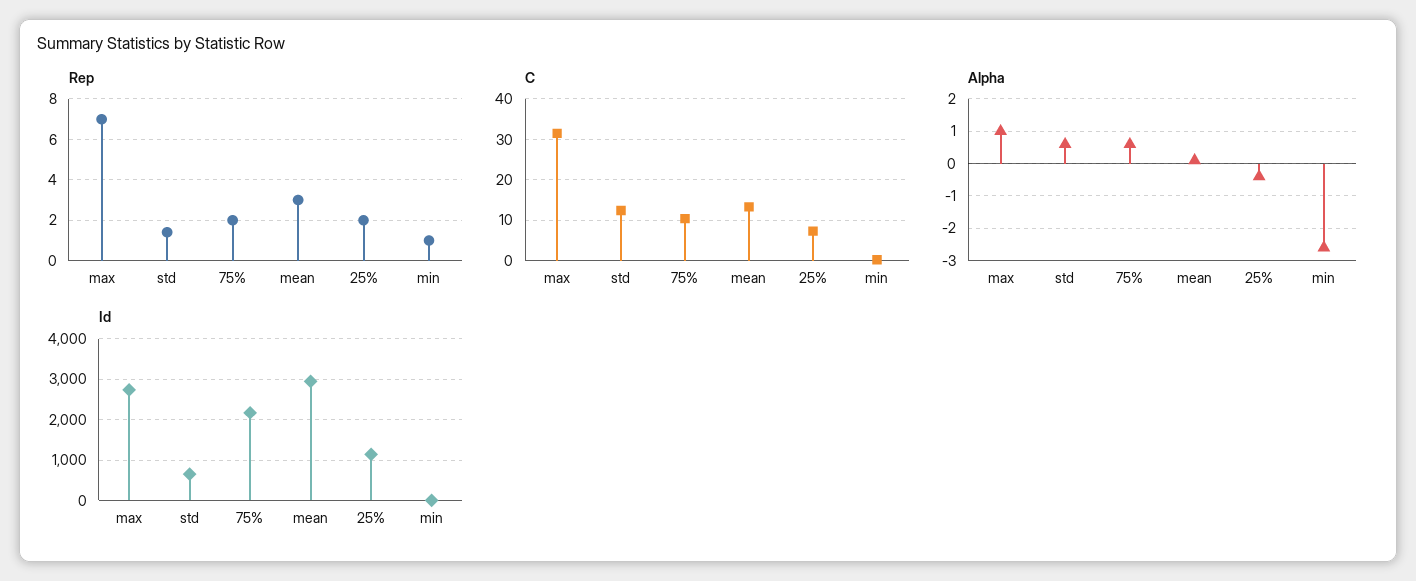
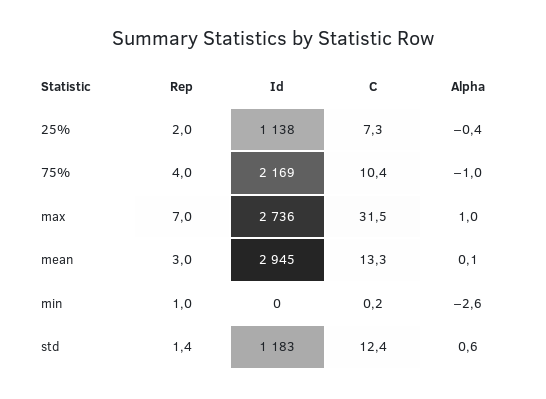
Rep, 75%: 2 -> 4
Alpha, 75%: 0.5 -> -1
Id, std: 600 -> 1183

